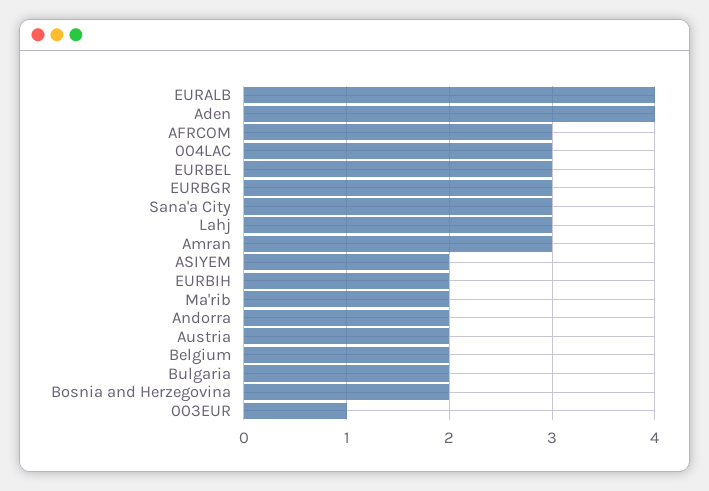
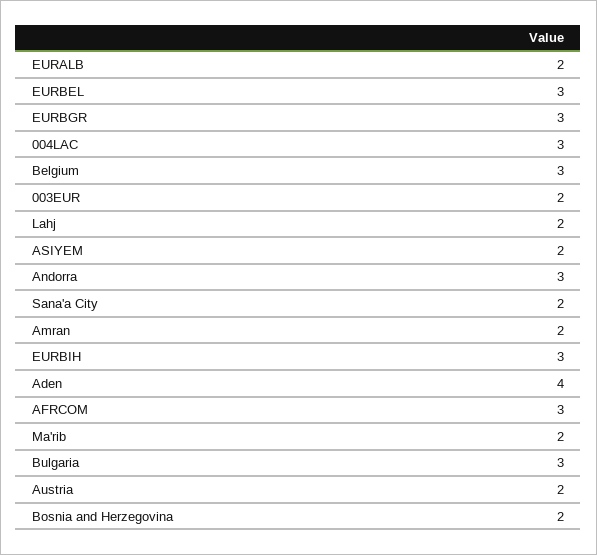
EURALB: 4 -> 2
Sana'a City: 3 -> 2
Lahj: 3 -> 2
Amran: 3 -> 2
EURBIH: 2 -> 3
Andorra: 2 -> 3
Belgium: 2 -> 3
Bulgaria: 2 -> 3
003EUR: 1 -> 2

